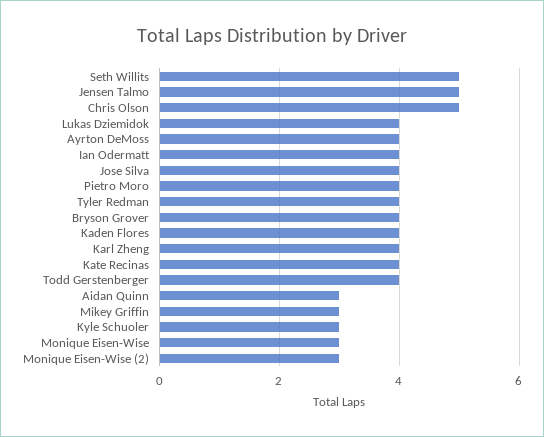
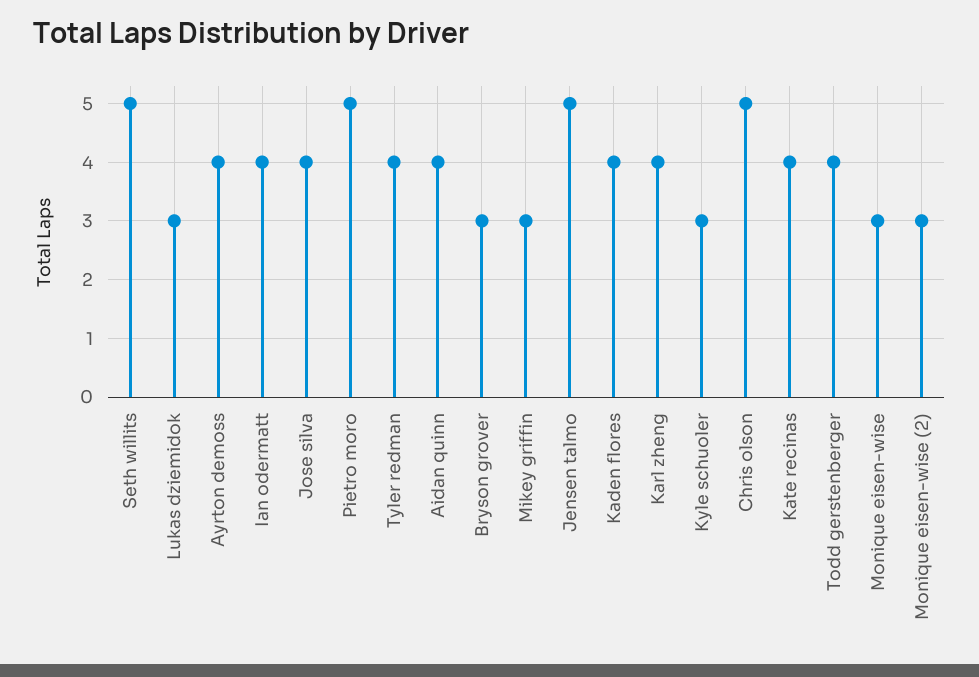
Lukas Dziemidok: 4 -> 3
Pietro Moro: 4 -> 5
Bryson Grover: 4 -> 3
Aidan Quinn: 3 -> 4

